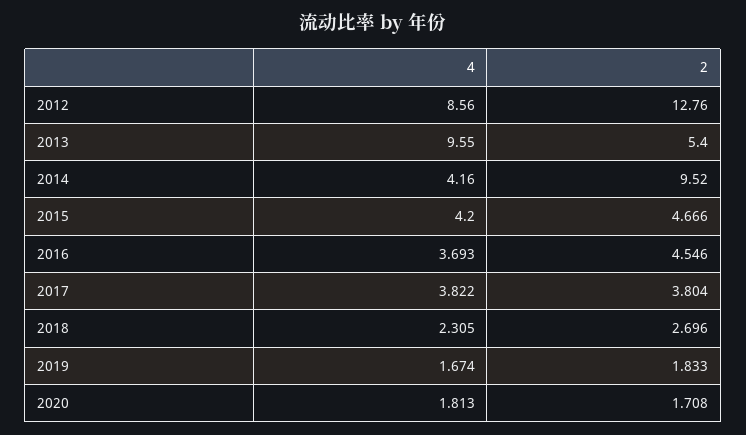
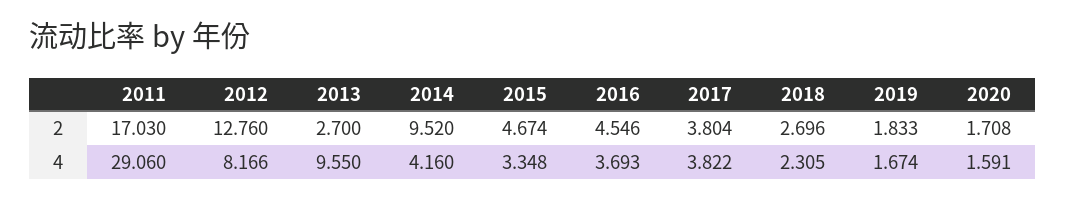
4, 2012: 8.56 -> 8.166
2, 2013: 5.4 -> 2.7
4, 2015: 4.2 -> 3.348
2, 2015: 4.666 -> 4.674
4, 2020: 1.813 -> 1.591
2, 2011: none -> 17.03
4, 2011: none -> 29.06

